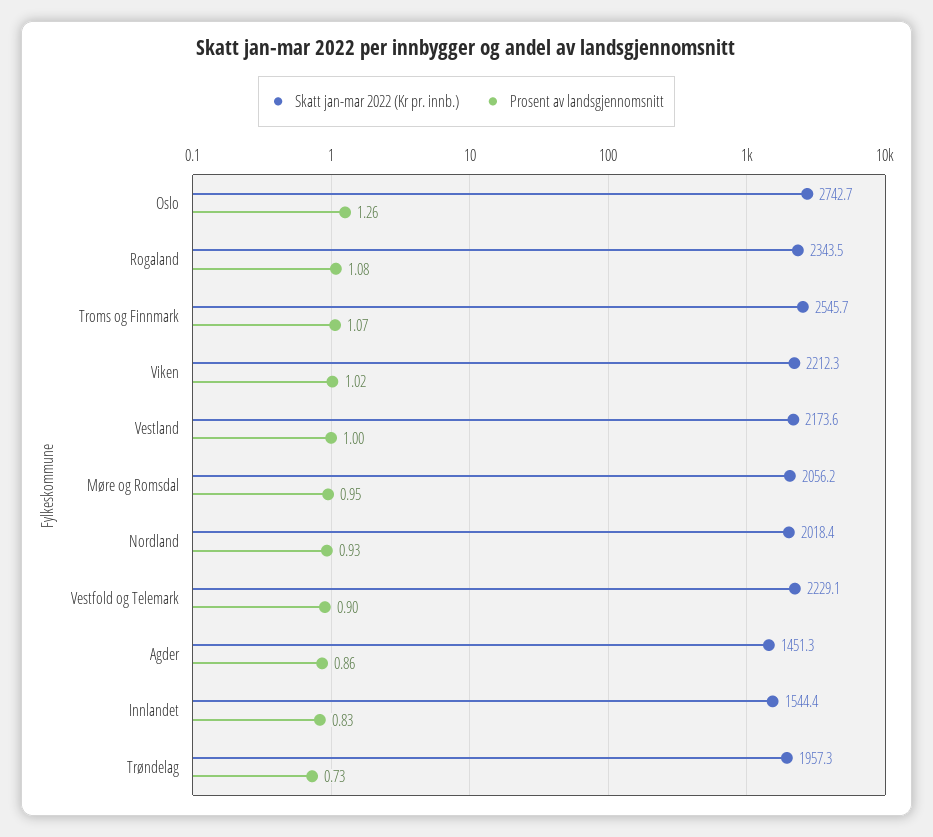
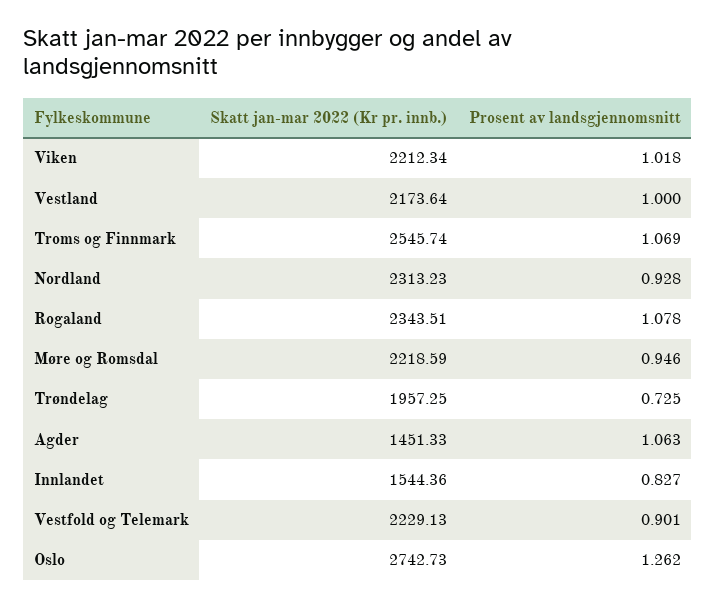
Skatt jan-mar 2022 (Kr pr. innb.), Møre og Romsdal: 2056.2 -> 2218.59
Skatt jan-mar 2022 (Kr pr. innb.), Nordland: 2018.4 -> 2313.23
Prosent av landsgjennomsnitt, Agder: 0.86 -> 1.063

